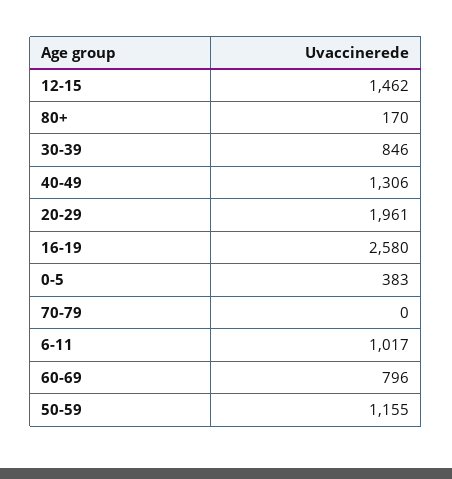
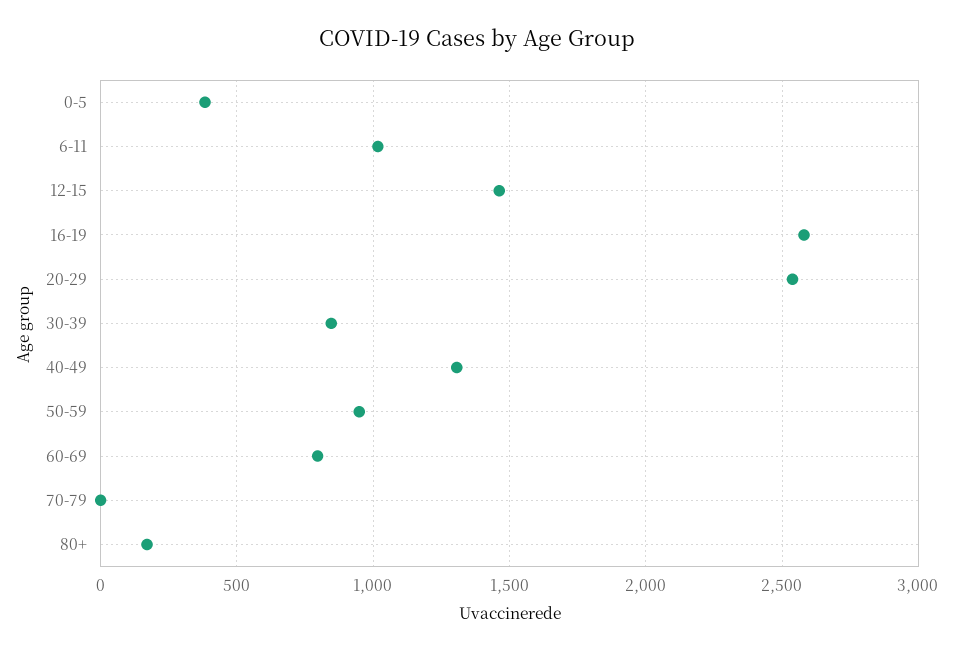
20-29: 1961 -> 2550
50-59: 1155 -> 950

